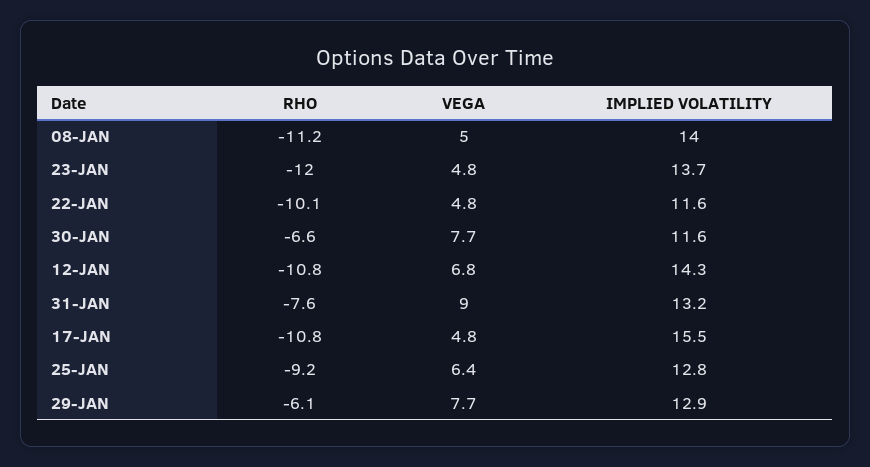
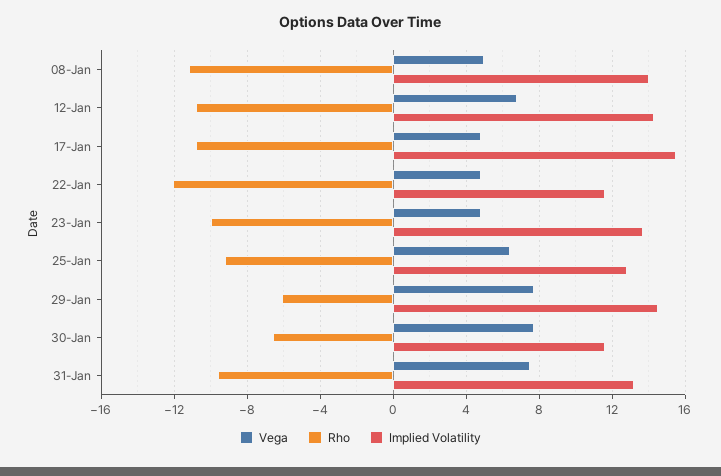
RHO, 23-JAN: -12 -> -10
RHO, 22-JAN: -10.1 -> -12
RHO, 31-JAN: -7.6 -> -9.5
VEGA, 31-JAN: 9 -> 7.5
IMPLIED VOLATILITY, 29-JAN: 12.9 -> 14.5

